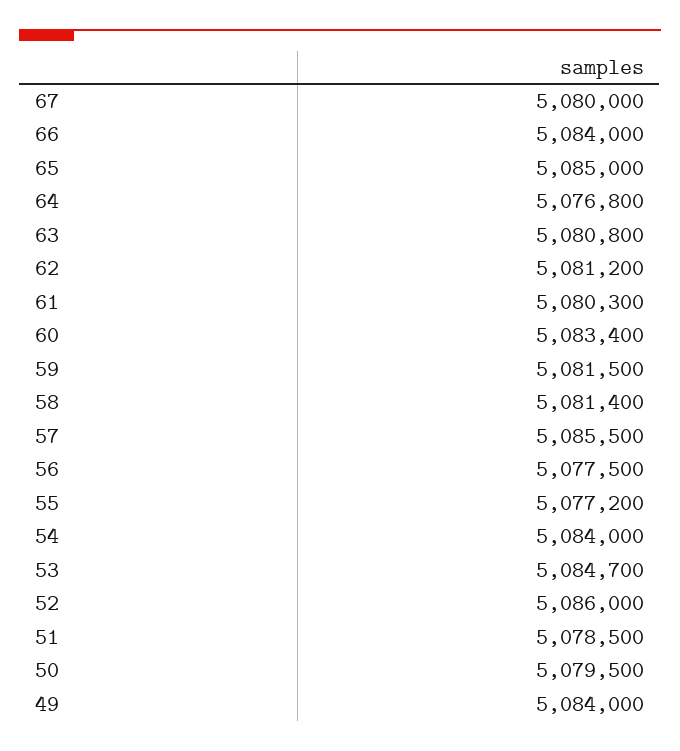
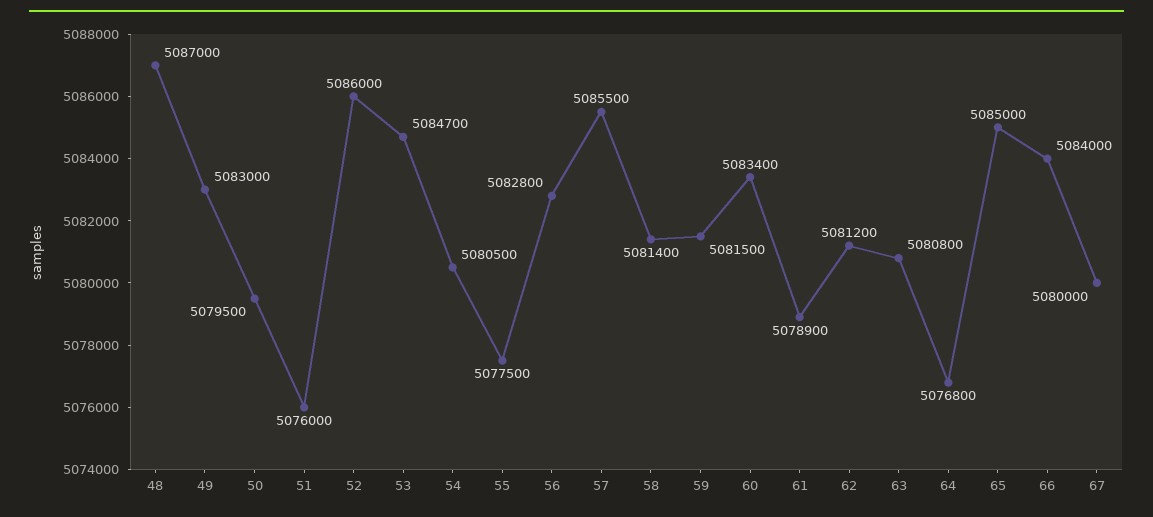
61: 5080300 -> 5078900
56: 5077500 -> 5082800
55: 5077200 -> 5077500
54: 5084000 -> 5080500
51: 5078500 -> 5076000
49: 5084000 -> 5083000
48: none -> 5087000

